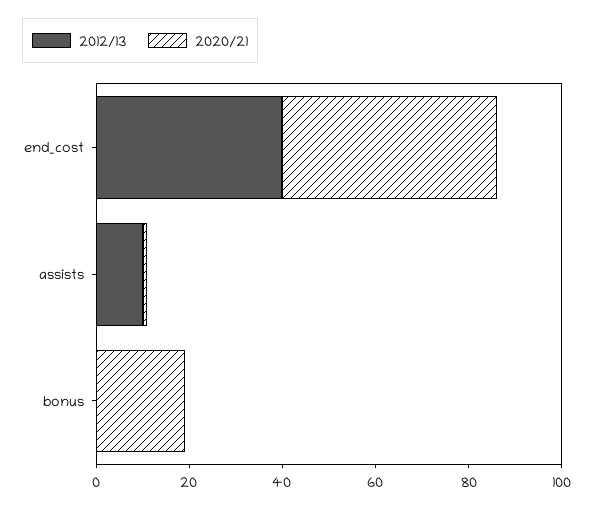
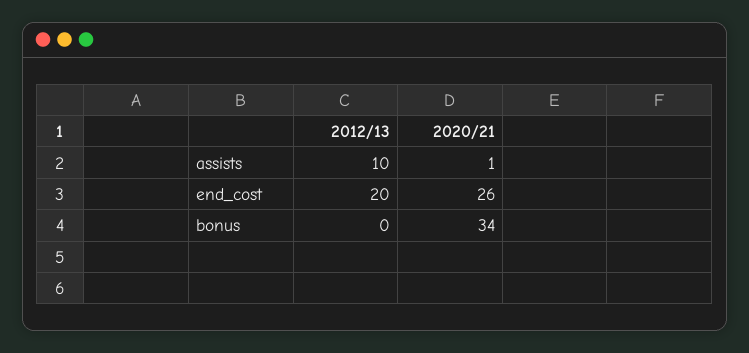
2012/13, end_cost: 40 -> 20
2020/21, end_cost: 45 -> 26
2020/21, bonus: 20 -> 34

